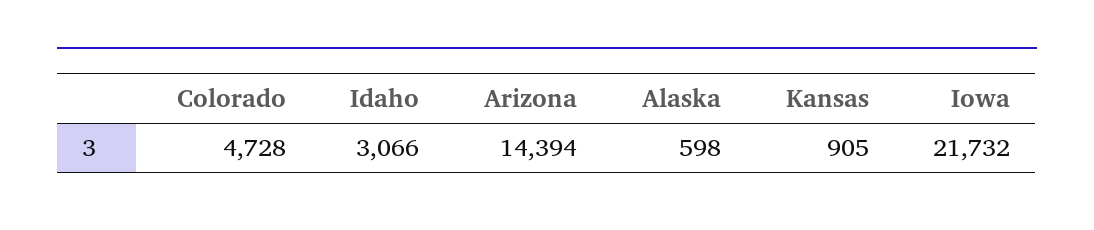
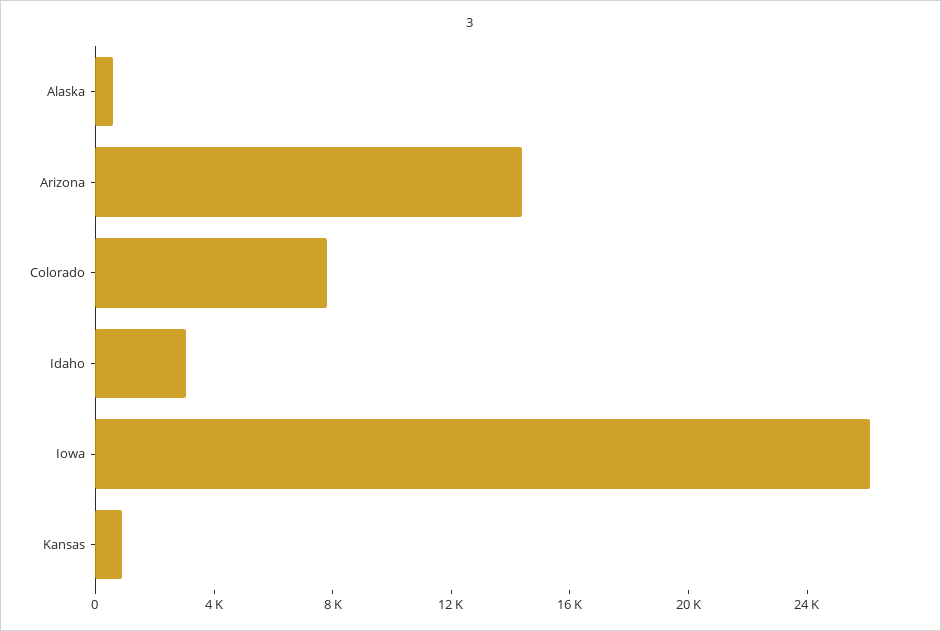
Colorado: 4728 -> 8000
Iowa: 21732 -> 26000

